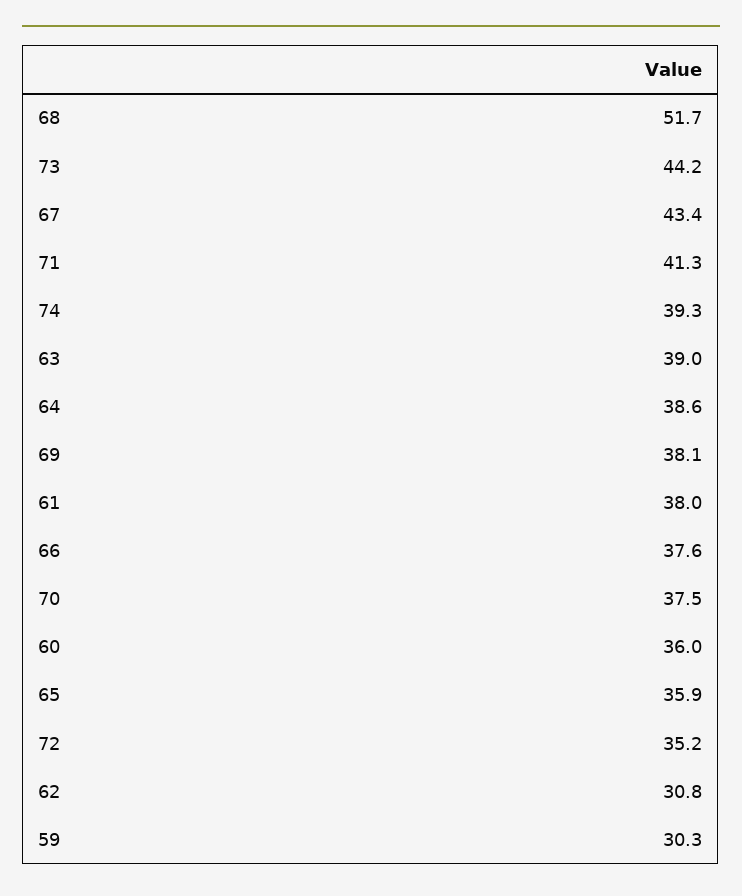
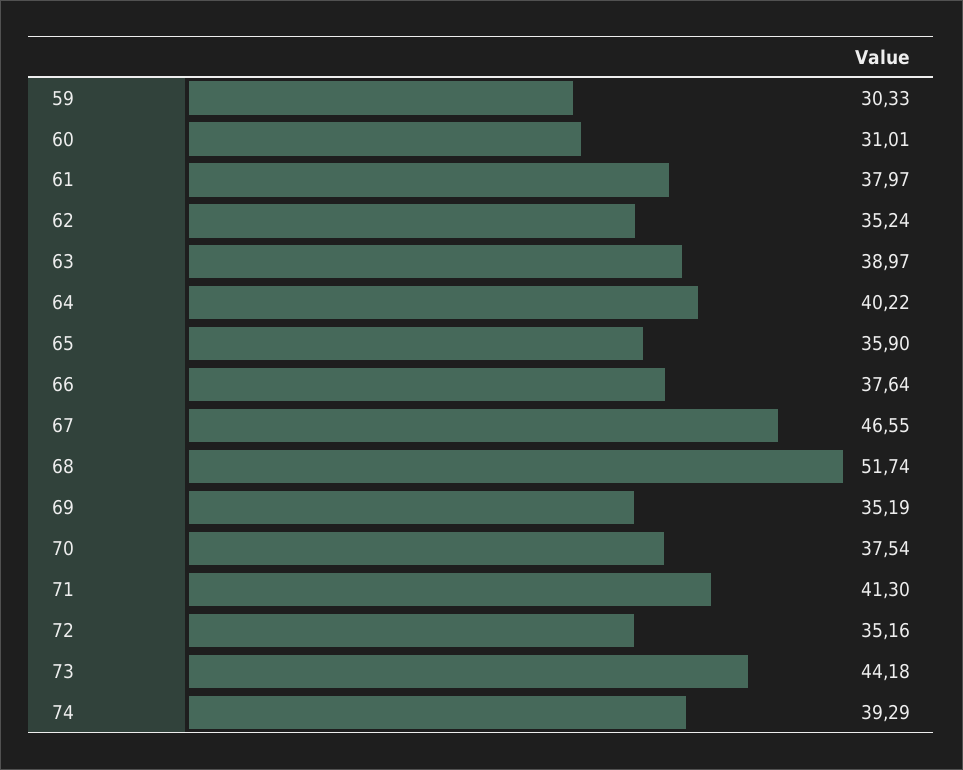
67: 43.4 -> 46.55
64: 38.6 -> 40.22
69: 38.1 -> 35.19
60: 36 -> 31.01
62: 30.8 -> 35.24

